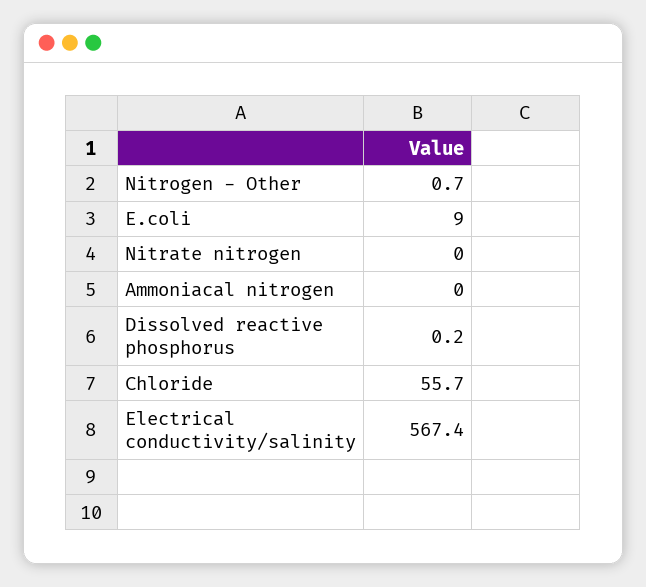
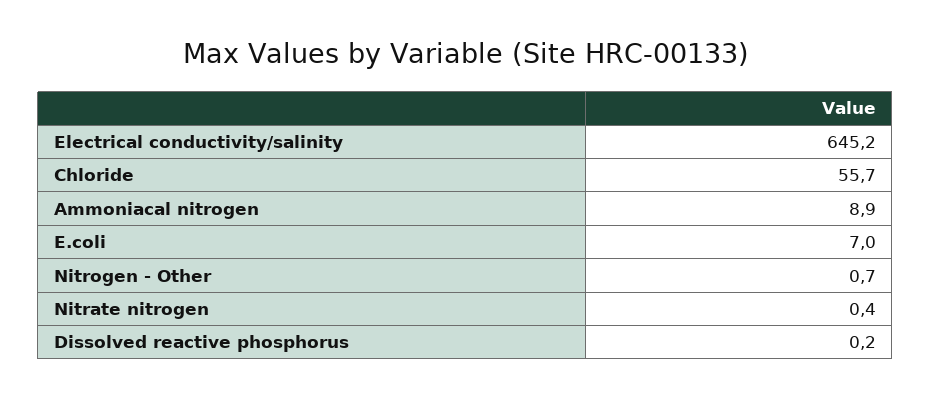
E.coli: 9 -> 7
Nitrate nitrogen: 0 -> 0.4
Ammoniacal nitrogen: 0 -> 8.9
Electrical conductivity/salinity: 567.4 -> 645.2

